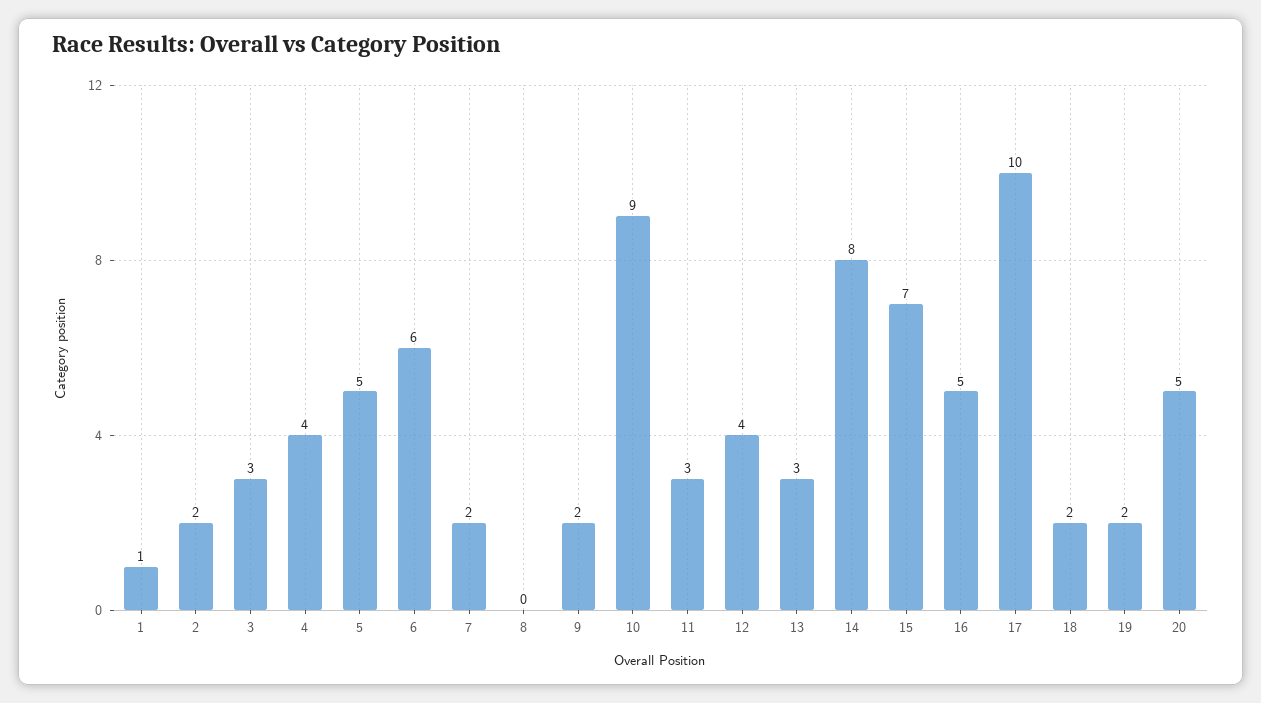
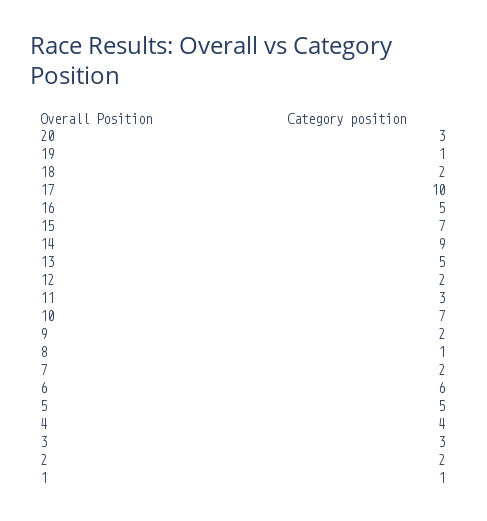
8: 0 -> 1
10: 9 -> 7
12: 4 -> 2
13: 3 -> 5
14: 8 -> 9
19: 2 -> 1
20: 5 -> 3

